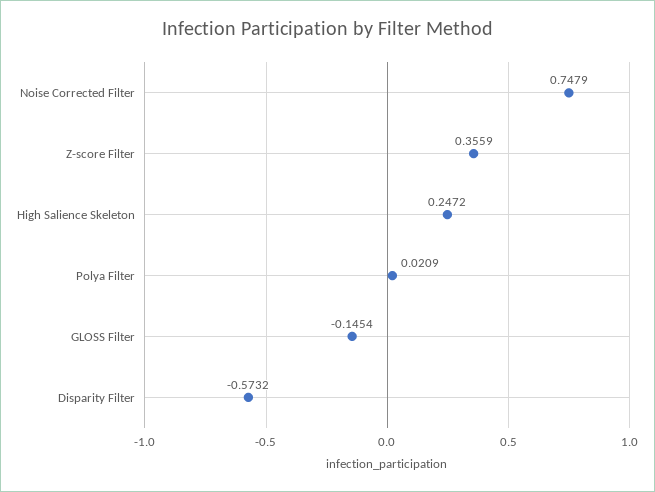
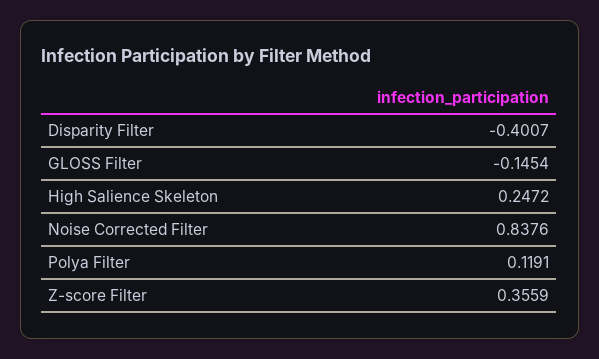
Noise Corrected Filter: 0.7479 -> 0.8376
Polya Filter: 0.0209 -> 0.1191
Disparity Filter: -0.5732 -> -0.4007

